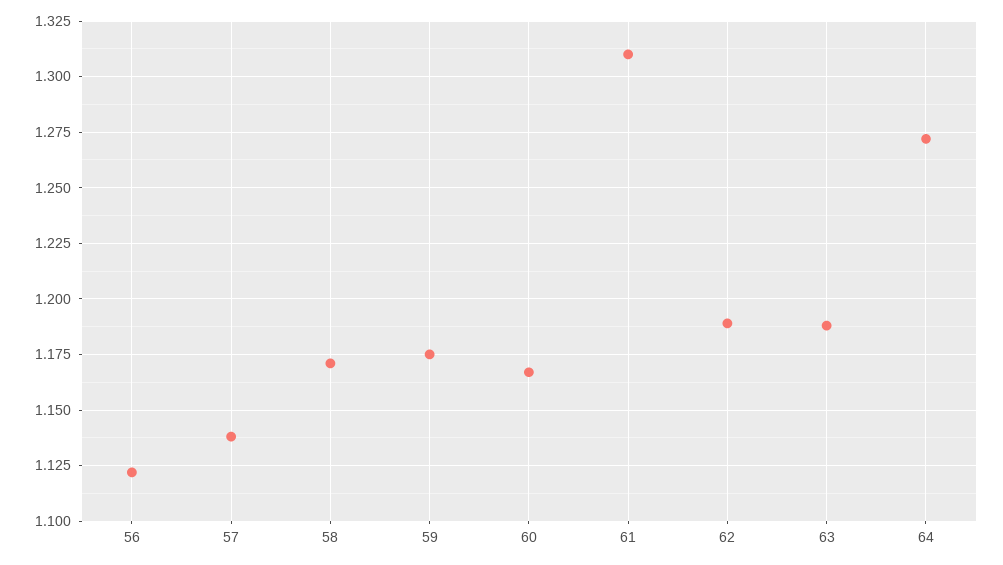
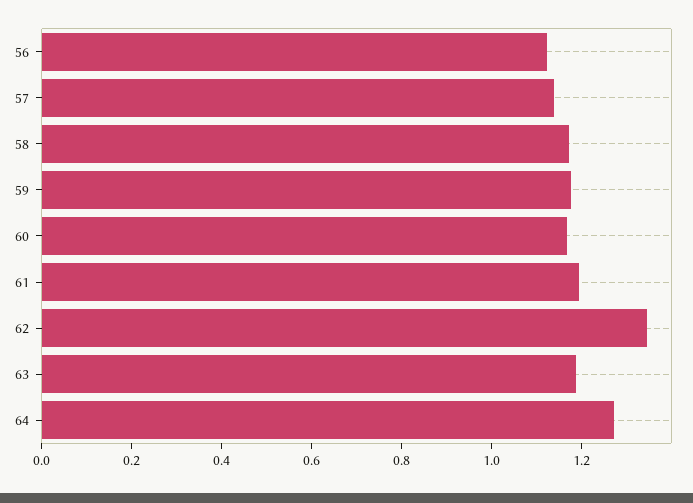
61: 1.31 -> 1.2
62: 1.19 -> 1.35

